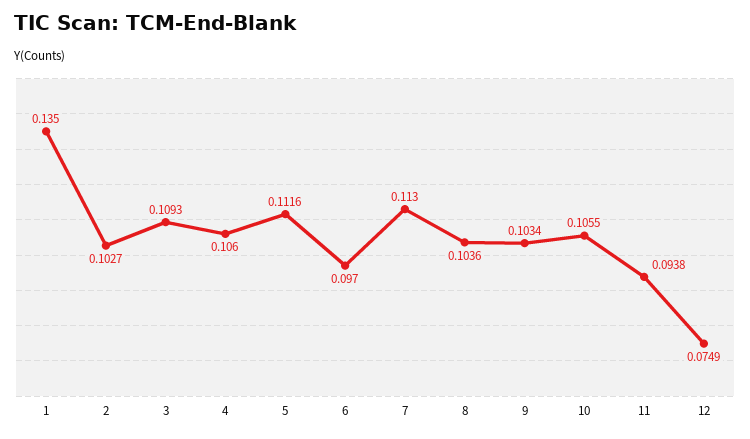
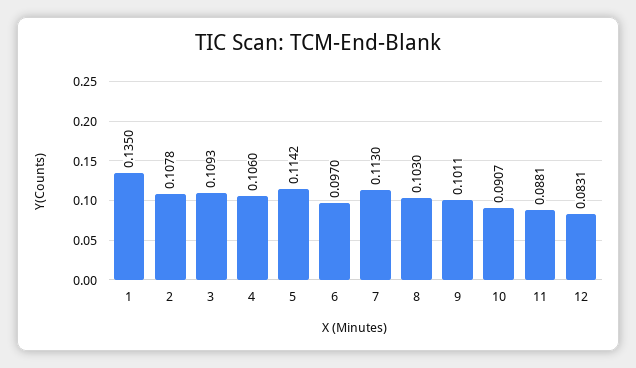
2: 0.1027 -> 0.1078
5: 0.1116 -> 0.1142
8: 0.1036 -> 0.103
9: 0.1034 -> 0.1011
10: 0.1055 -> 0.0907
11: 0.0938 -> 0.0881
12: 0.0749 -> 0.0831

